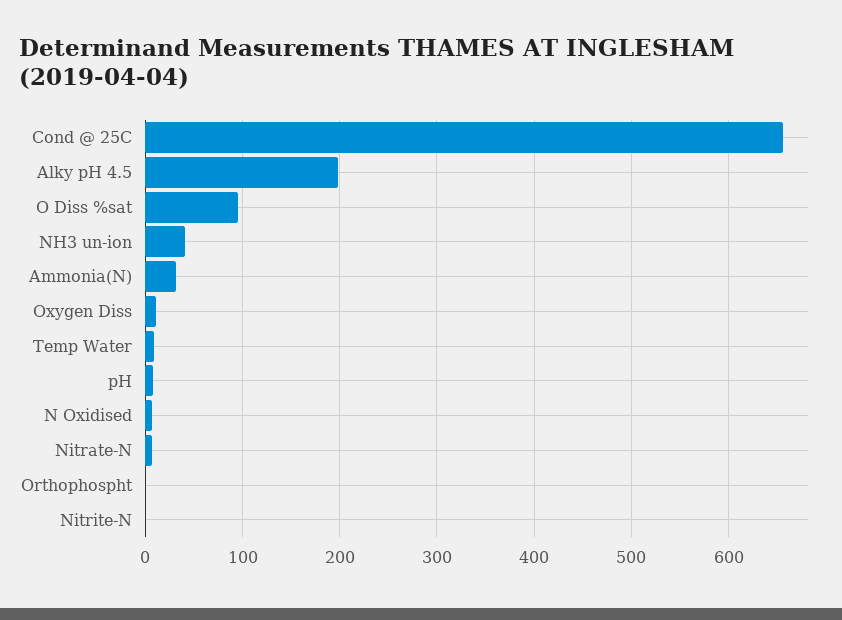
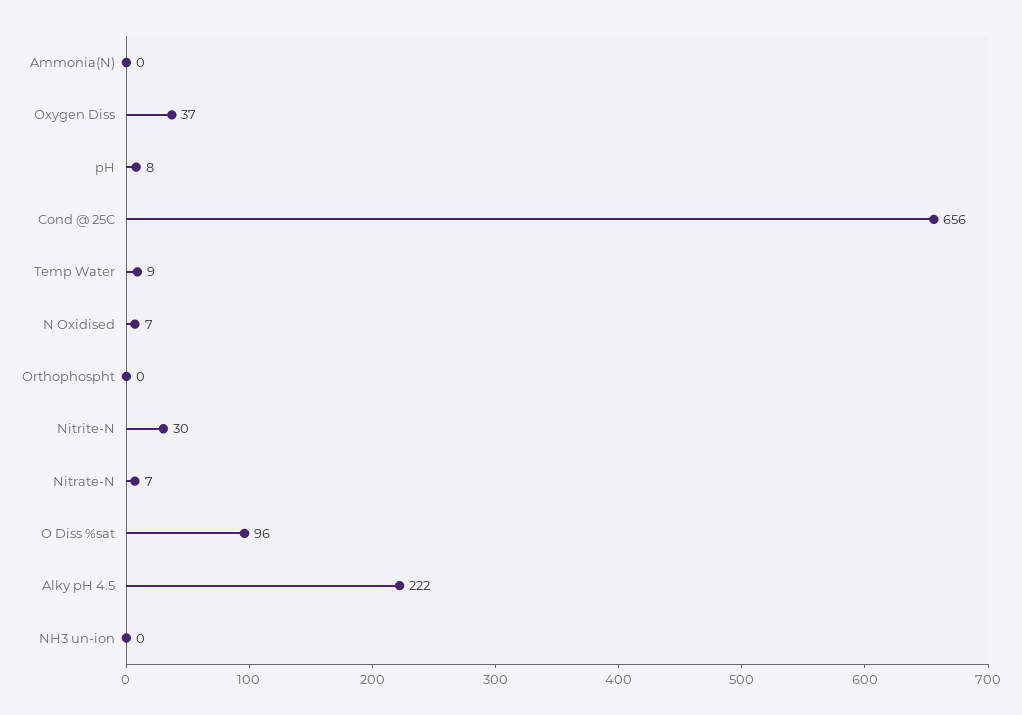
Alky pH 4.5: 200 -> 222
NH3 un-ion: 40 -> 0
Ammonia(N): 30 -> 0
Oxygen Diss: 10 -> 37
Nitrite-N: 0 -> 30

